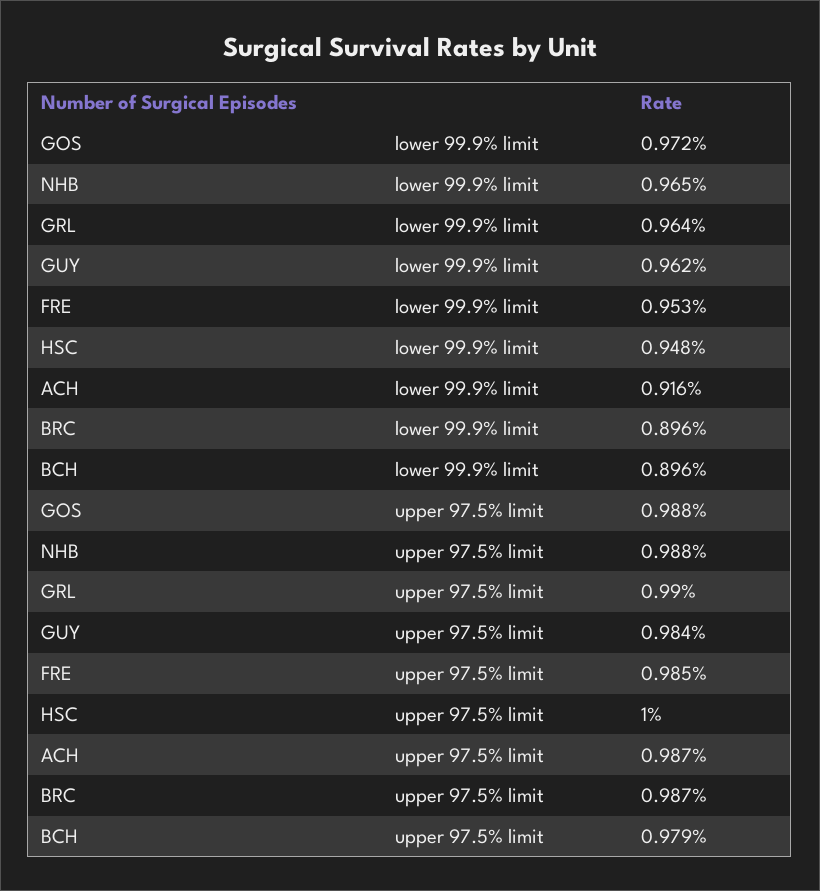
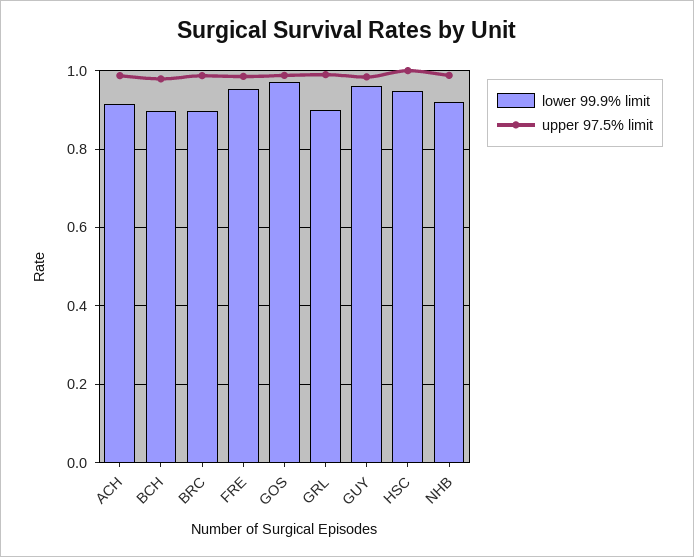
lower 99.9% limit, NHB: 0.965 -> 0.92
lower 99.9% limit, GRL: 0.964 -> 0.9

